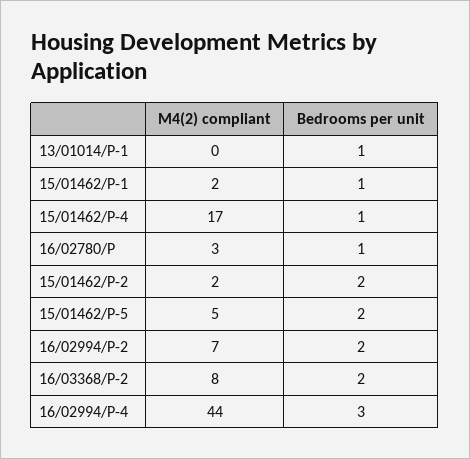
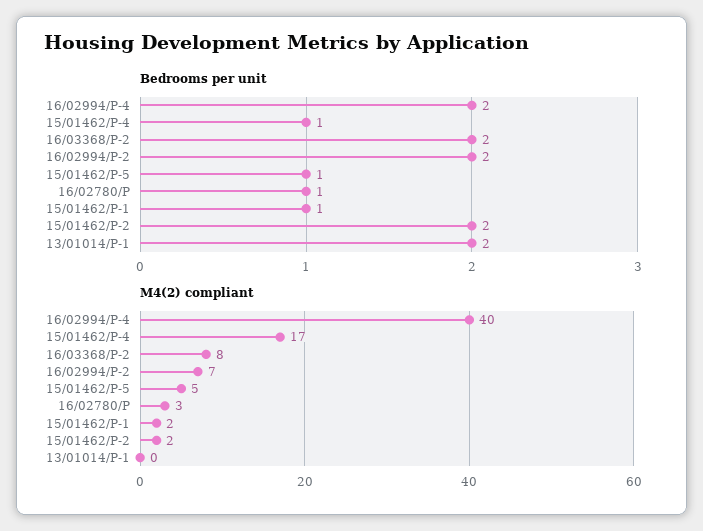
Bedrooms per unit, 13/01014/P-1: 1 -> 2
Bedrooms per unit, 15/01462/P-5: 2 -> 1
M4(2) compliant, 16/02994/P-4: 44 -> 40
Bedrooms per unit, 16/02994/P-4: 3 -> 2

